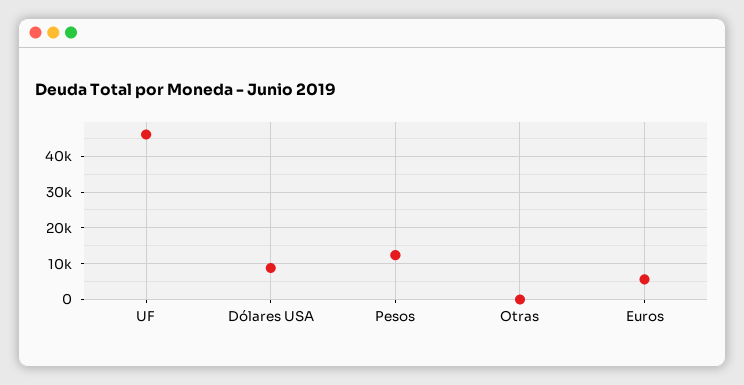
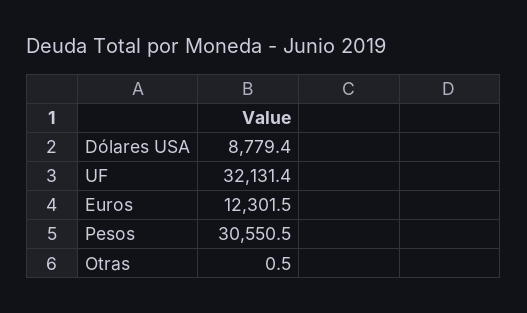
UF: 46000 -> 32131.4
Pesos: 12000 -> 30550.5
Euros: 6000 -> 12301.5

